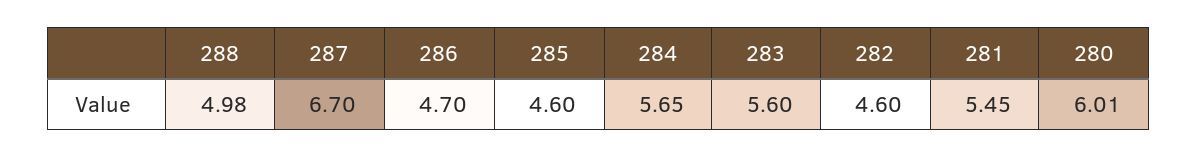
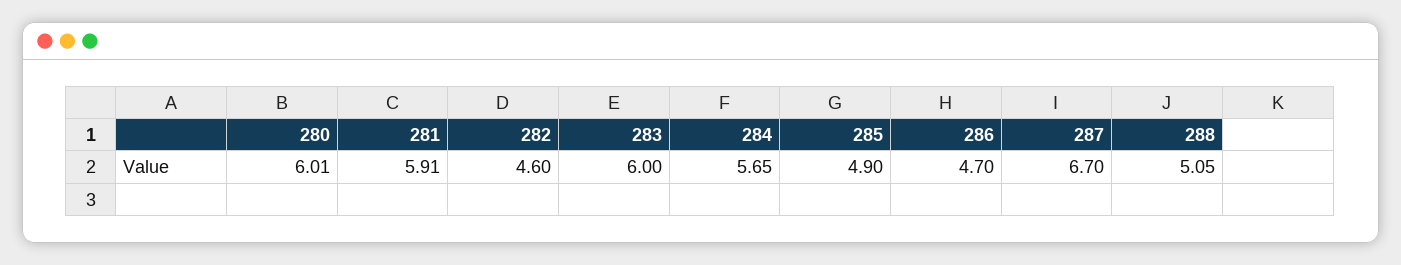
288: 4.98 -> 5.05
285: 4.6 -> 4.9
283: 5.6 -> 6
281: 5.45 -> 5.91

